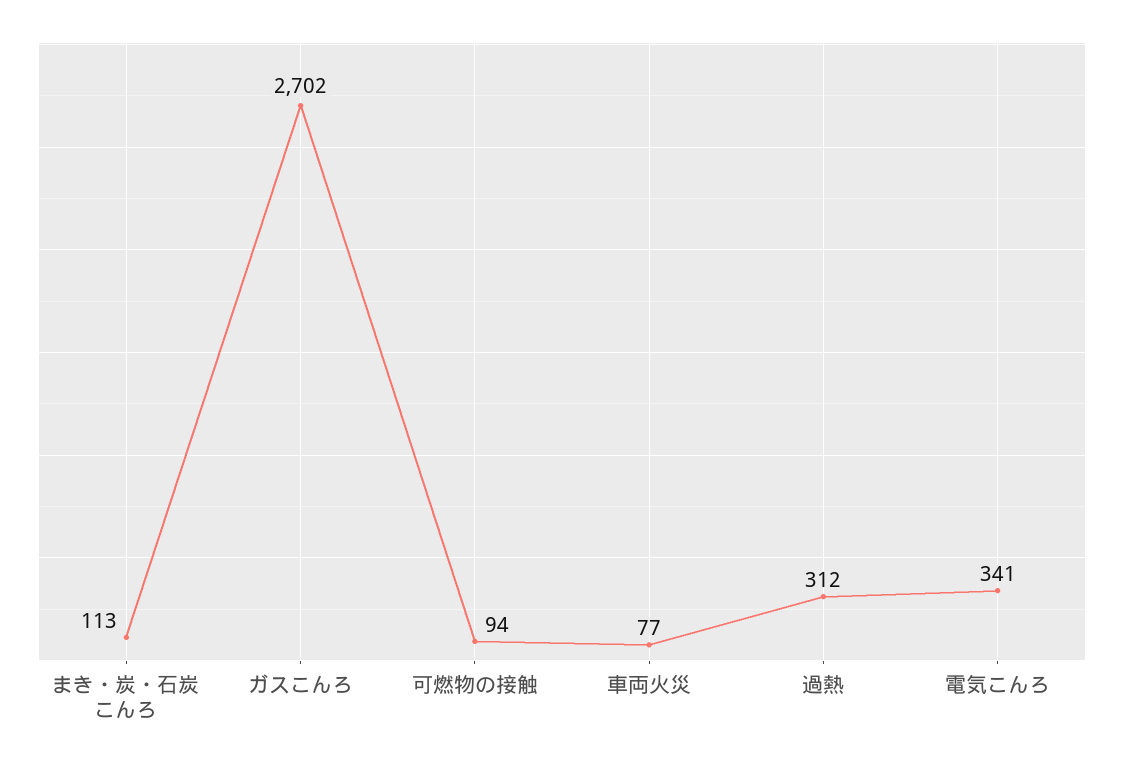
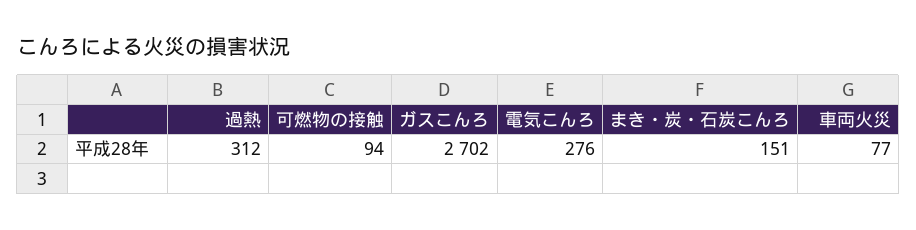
まき・炭・石炭こんろ: 113 -> 151
電気こんろ: 341 -> 276

